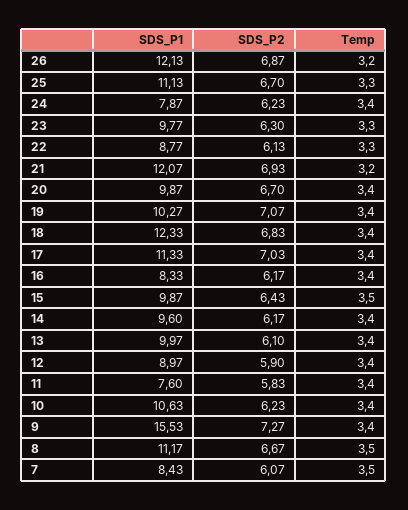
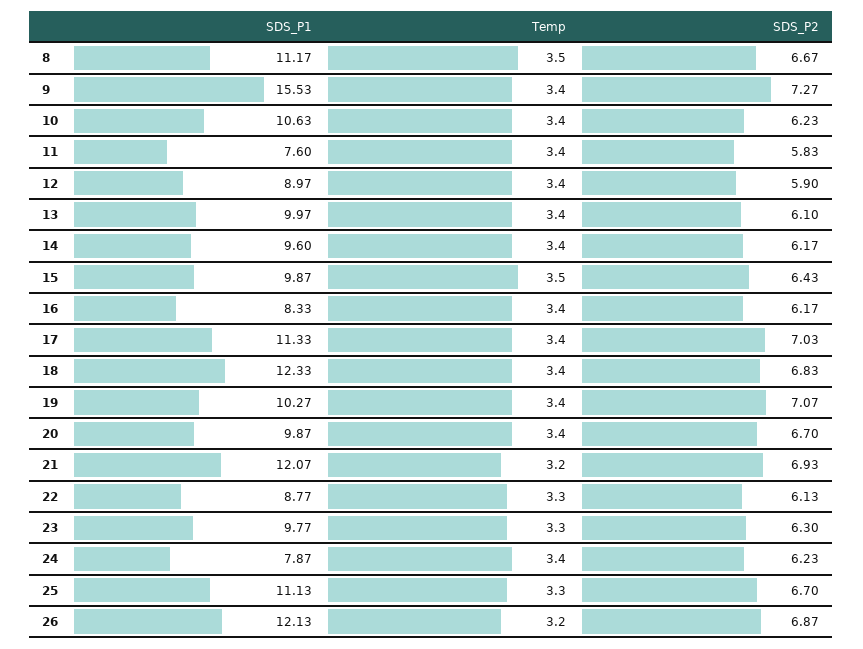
SDS_P1, 7: 8.43 -> none
SDS_P2, 7: 6.07 -> none
Temp, 7: 3.5 -> none

